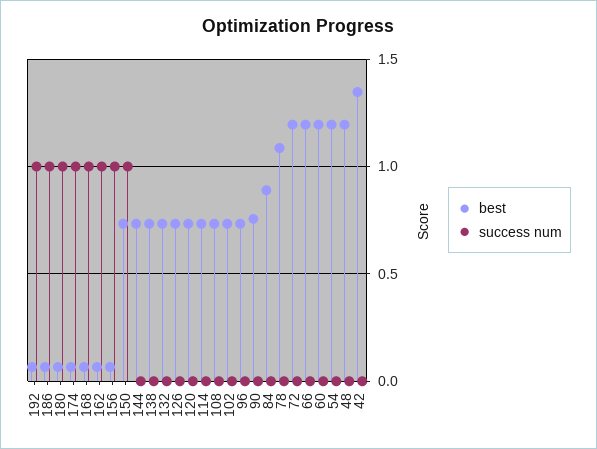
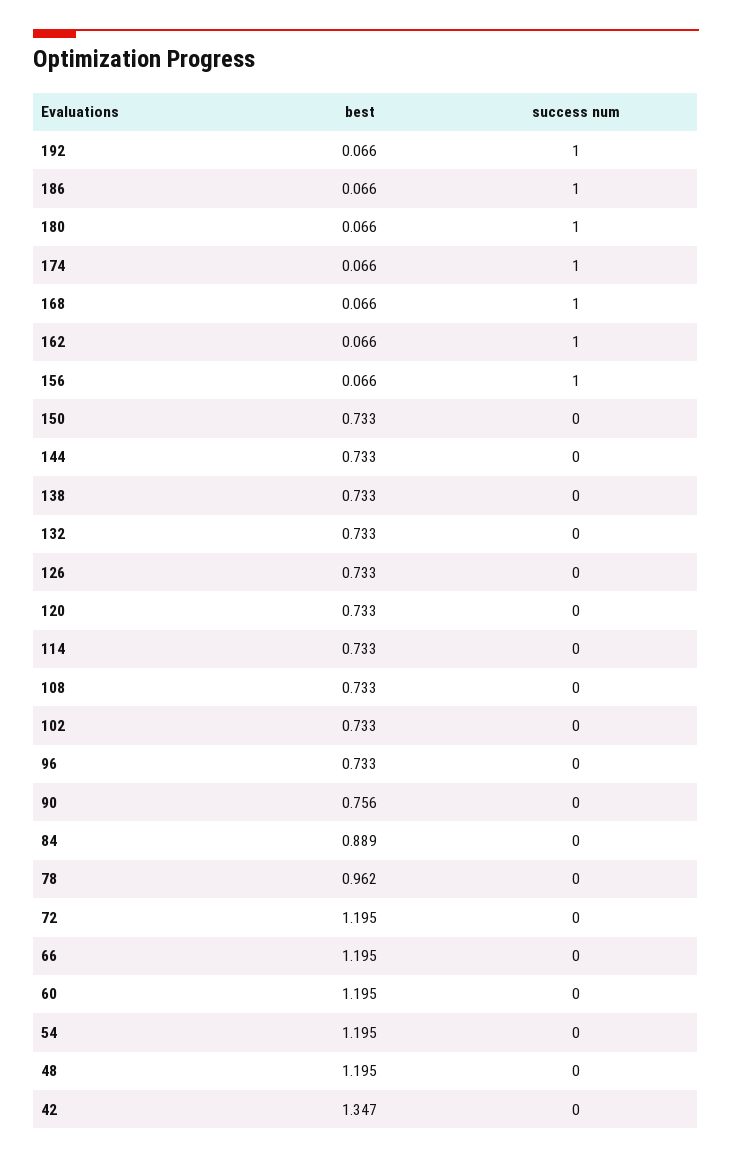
success num, 150: 1 -> 0
best, 78: 1.1 -> 0.962

